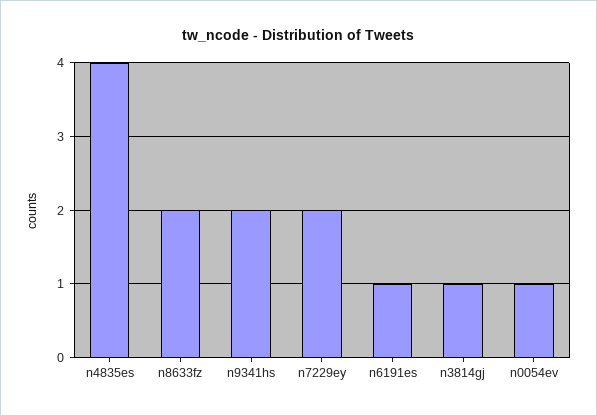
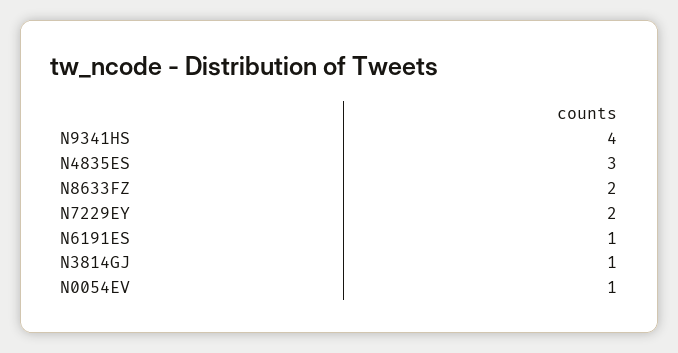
n4835es: 4 -> 3
n9341hs: 2 -> 4

